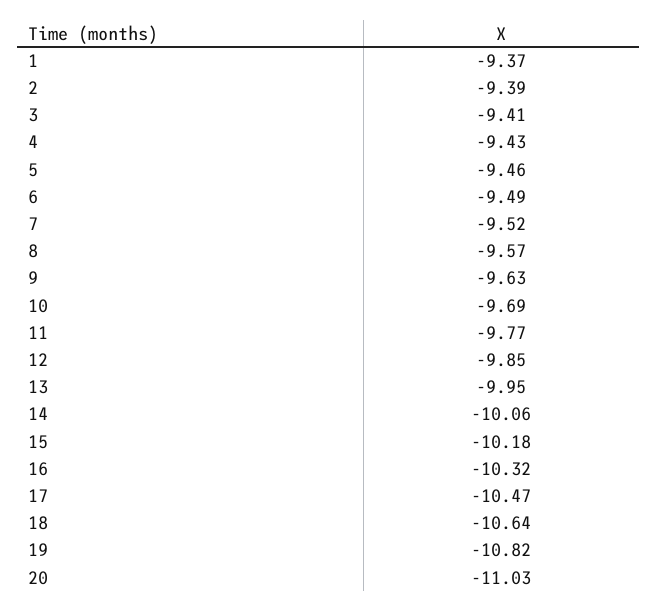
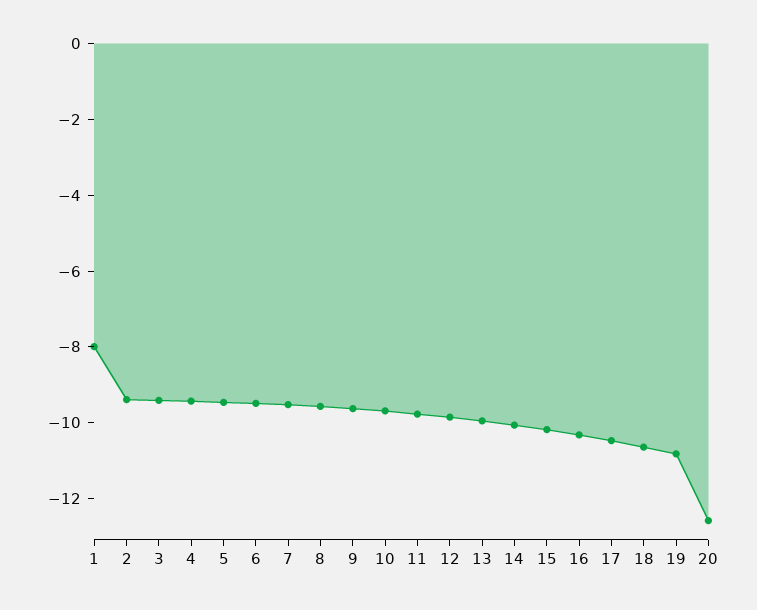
1: -9.37 -> -8
20: -11.03 -> -12.5

